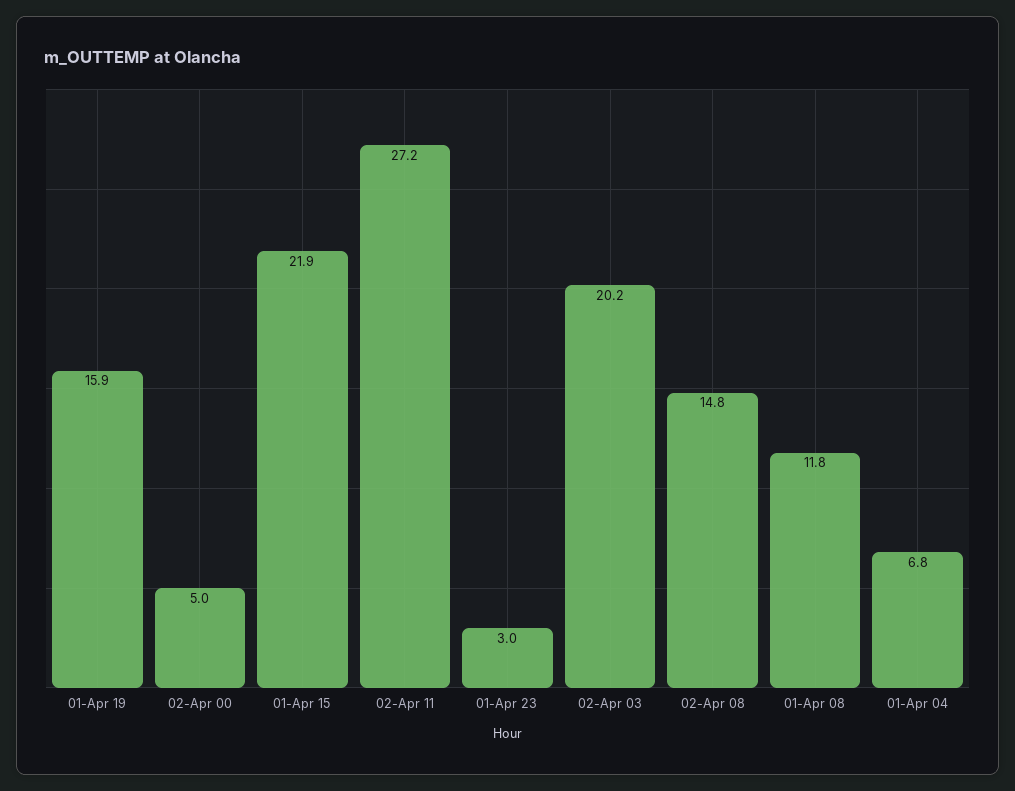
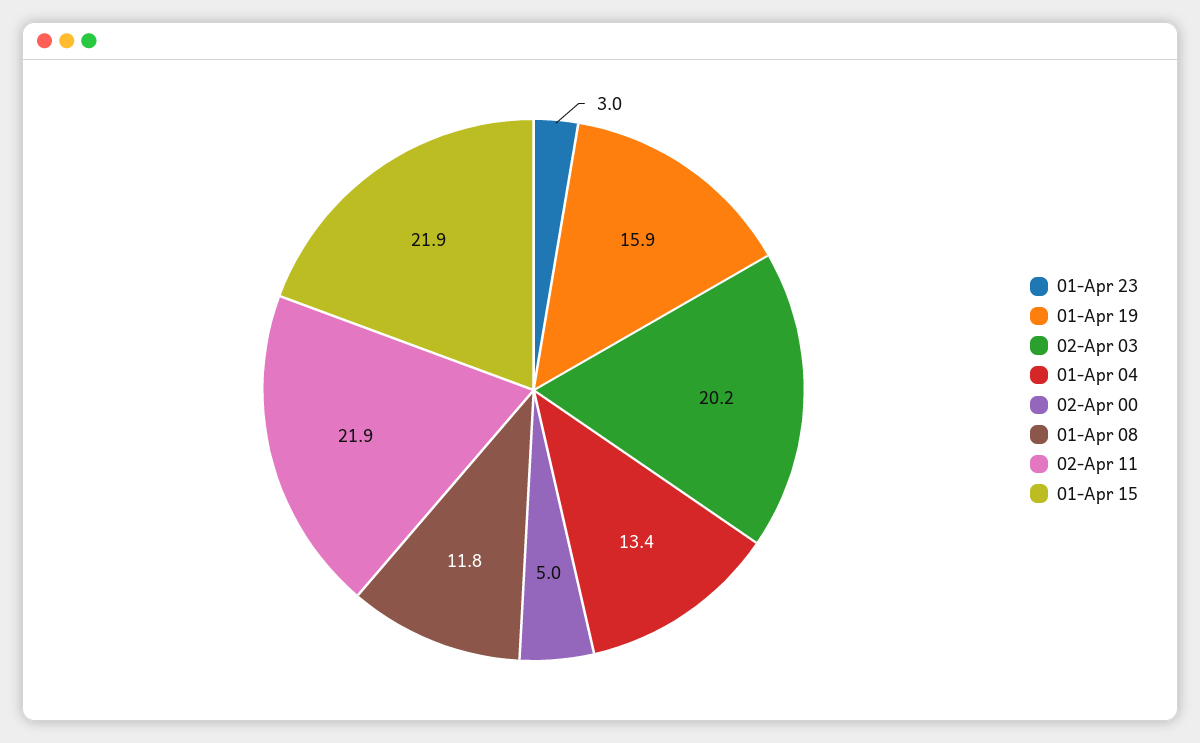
02-Apr 11: 27.2 -> 21.9
02-Apr 08: 14.8 -> none
01-Apr 04: 6.8 -> 13.4

